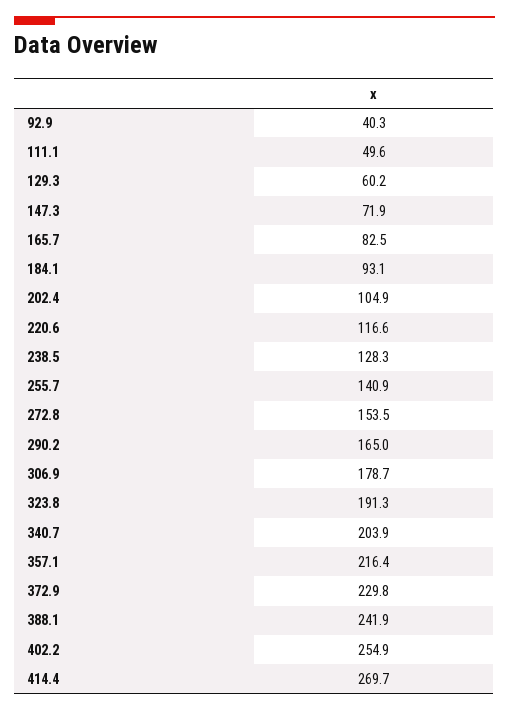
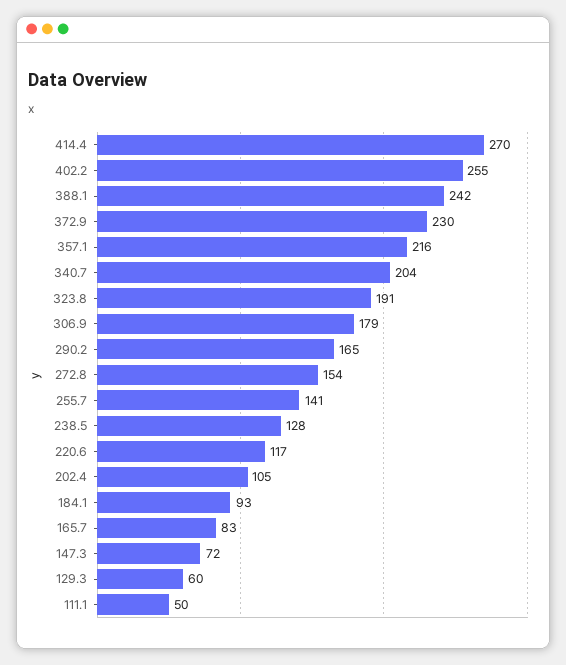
92.9: 40.3 -> none

